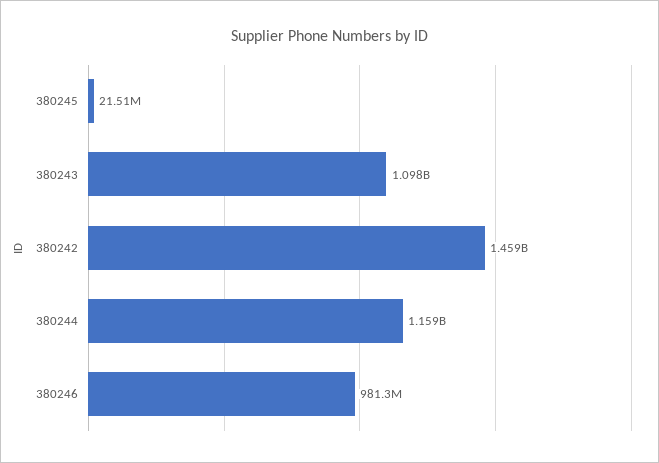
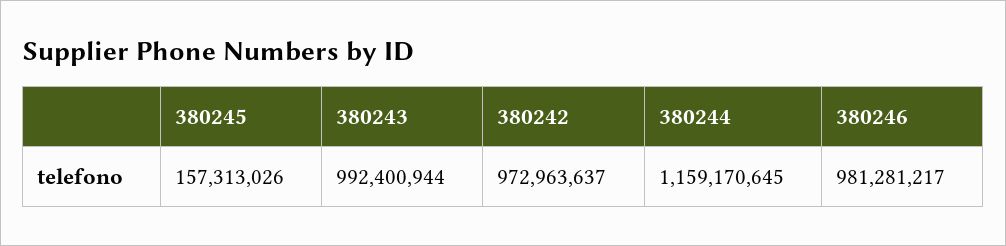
380245: 21510000 -> 157313026
380243: 1098000000 -> 992400944
380242: 1459000000 -> 972963637

